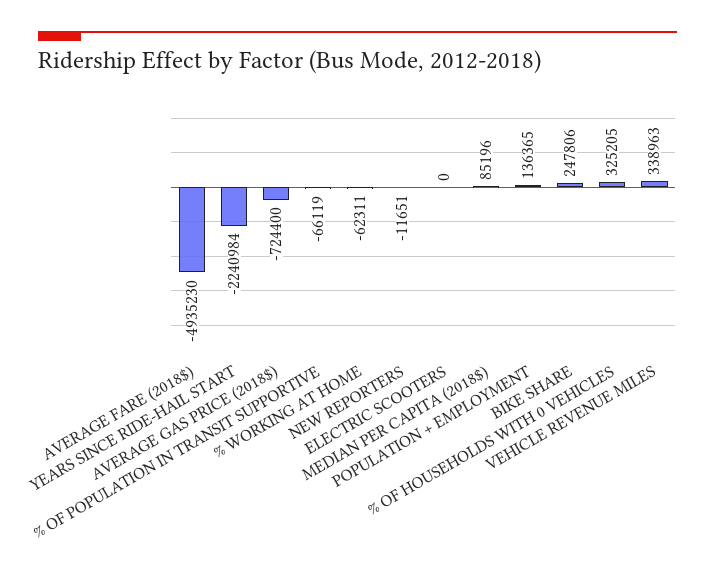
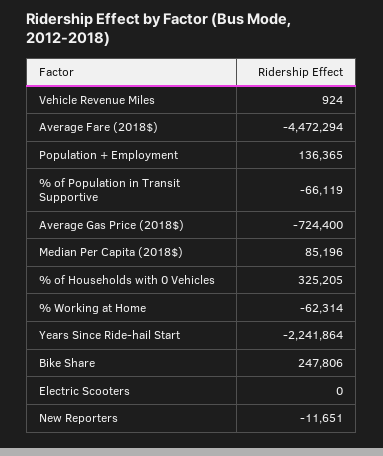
AVERAGE FARE (2018$): -4935230 -> -4472294
YEARS SINCE RIDE-HAIL START: -2240984 -> -2241864
% WORKING AT HOME: -62311 -> -62314
VEHICLE REVENUE MILES: 338963 -> 924

